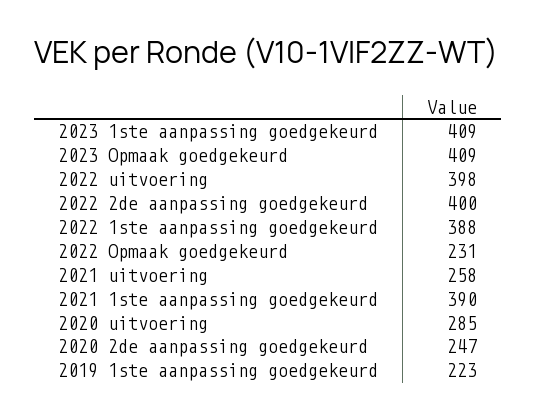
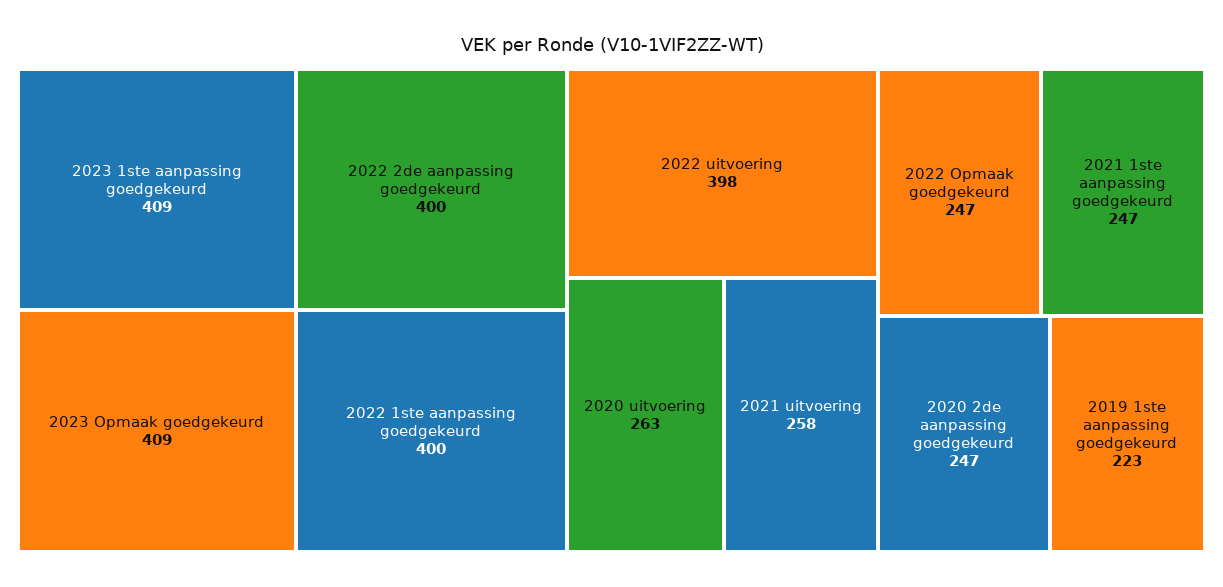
2022 1ste aanpassing goedgekeurd: 388 -> 400
2022 Opmaak goedgekeurd: 231 -> 247
2021 1ste aanpassing goedgekeurd: 390 -> 247
2020 uitvoering: 285 -> 263

